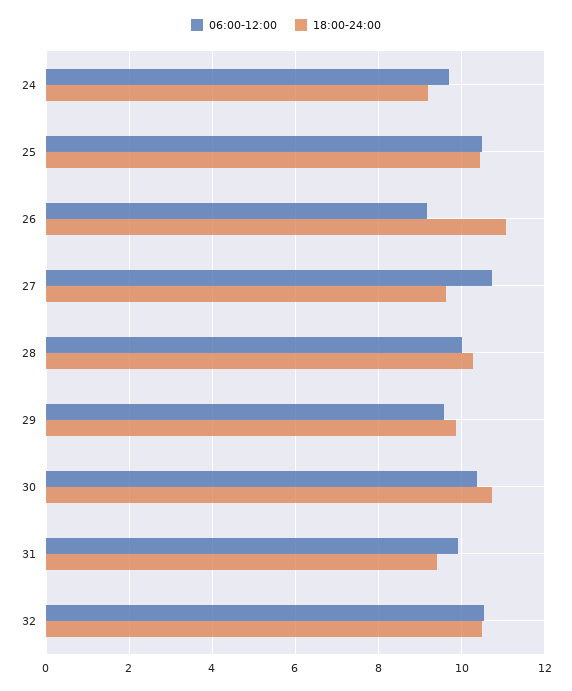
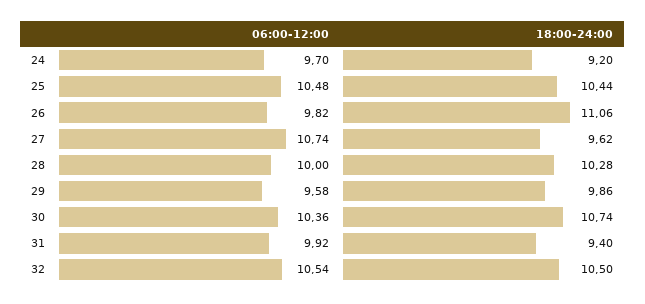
06:00-12:00, 26: 9.2 -> 9.82

